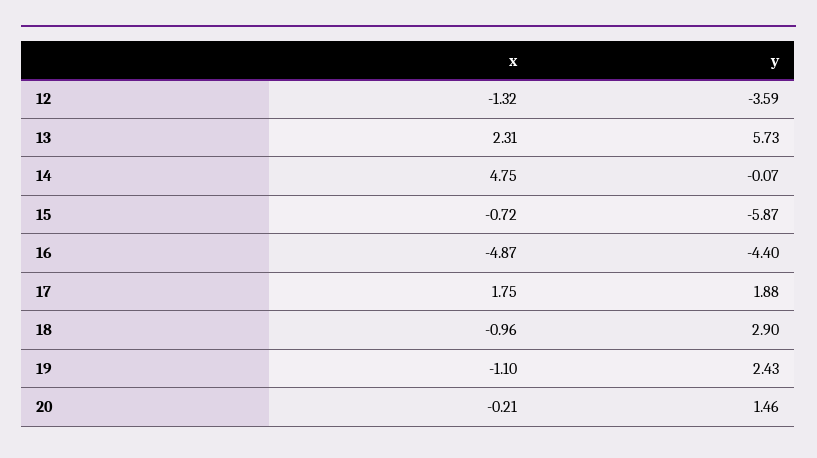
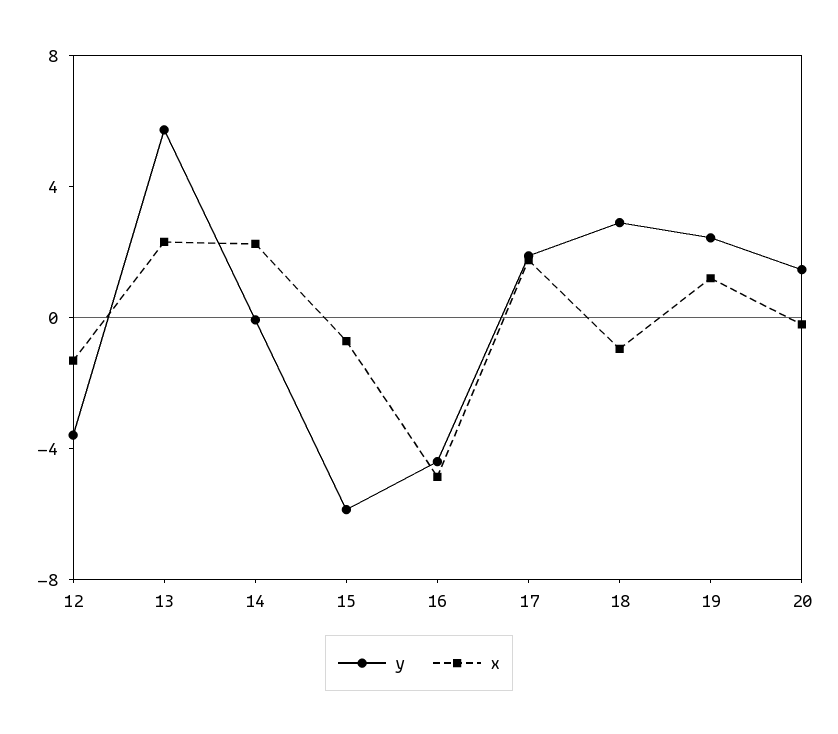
x, 14: 4.75 -> 2
x, 19: -1.1 -> 1

